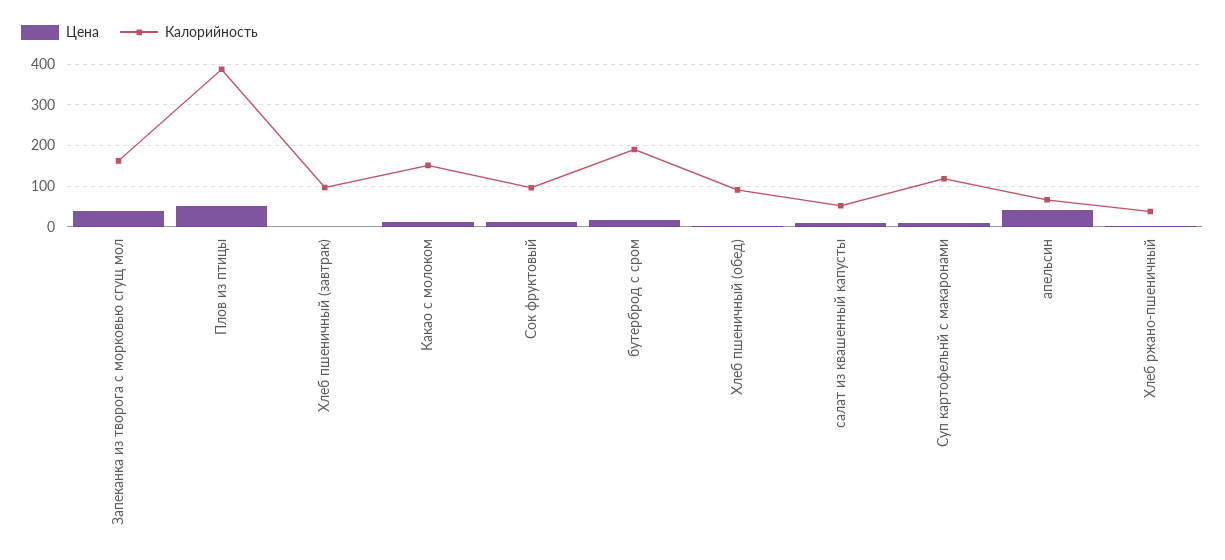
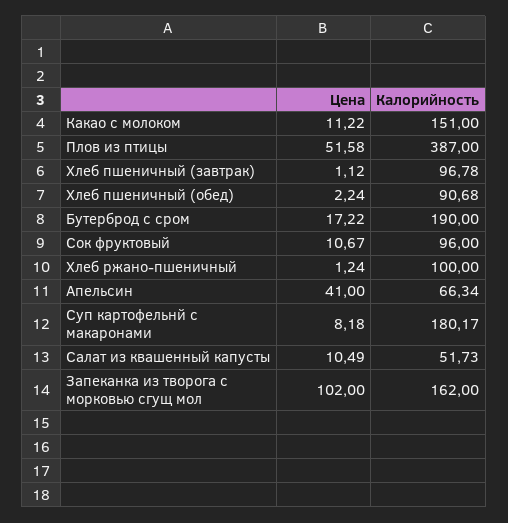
Цена, Запеканка из творога с морковью сгущ мол: 40 -> 102
Калорийность, Суп картофельнй с макаронами: 120 -> 180.17
Калорийность, Хлеб ржано-пшеничный: 40 -> 100

